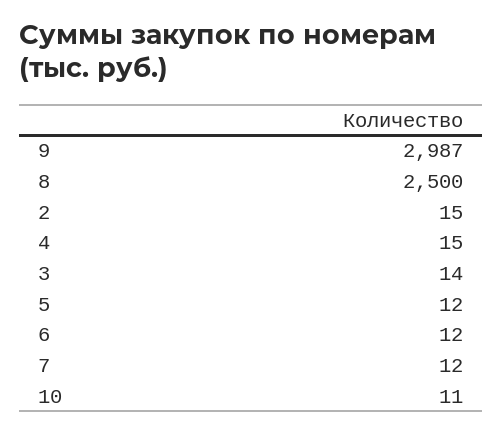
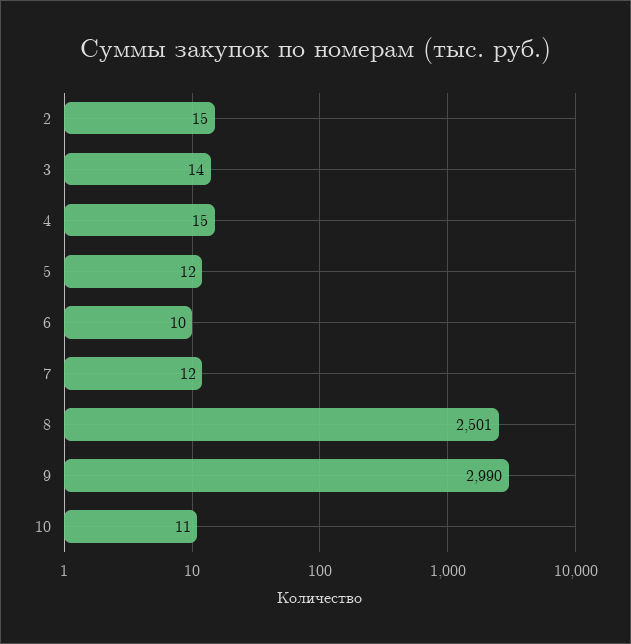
9: 2987 -> 2990
8: 2500 -> 2501
6: 12 -> 10

